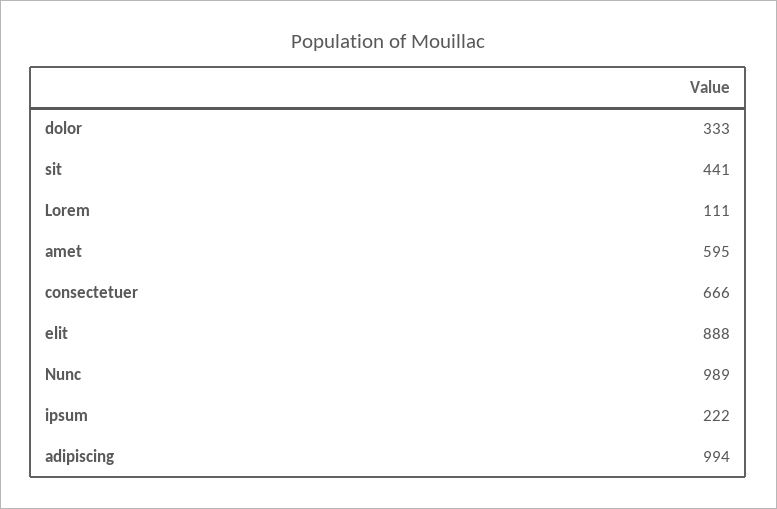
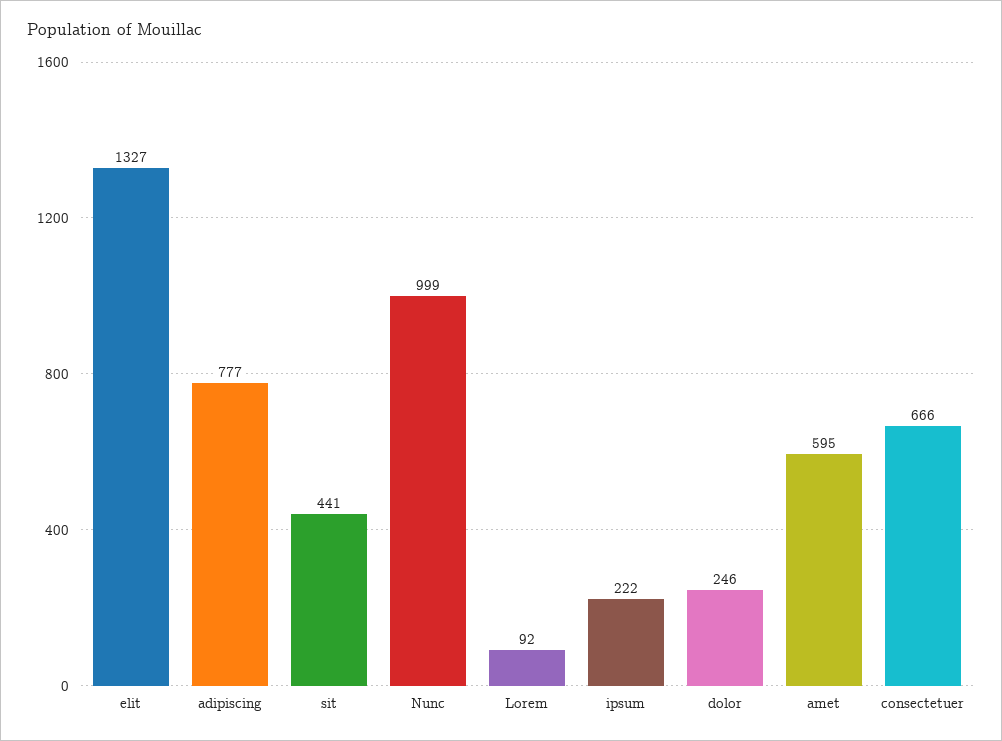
dolor: 333 -> 246
Lorem: 111 -> 92
elit: 888 -> 1327
Nunc: 989 -> 999
adipiscing: 994 -> 777

